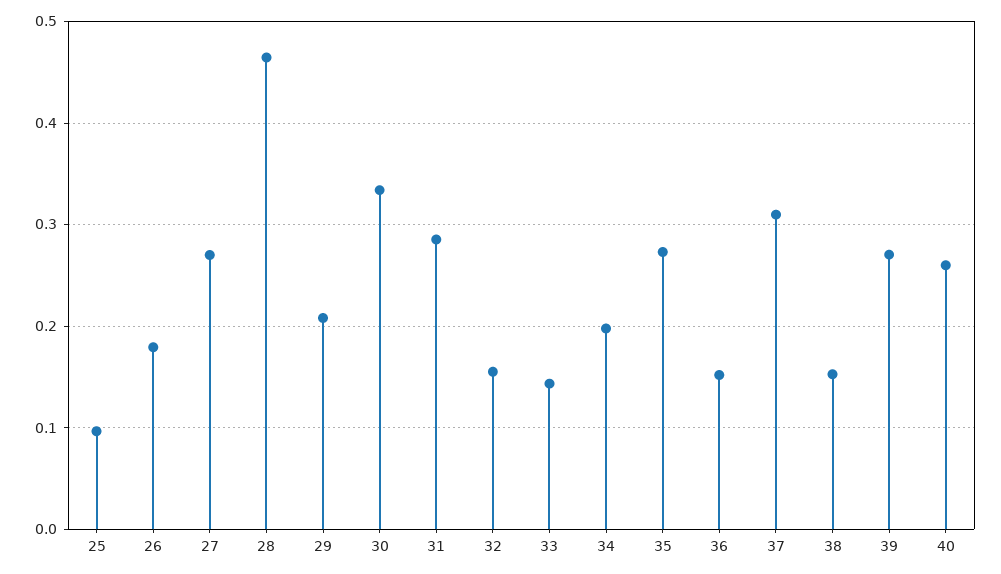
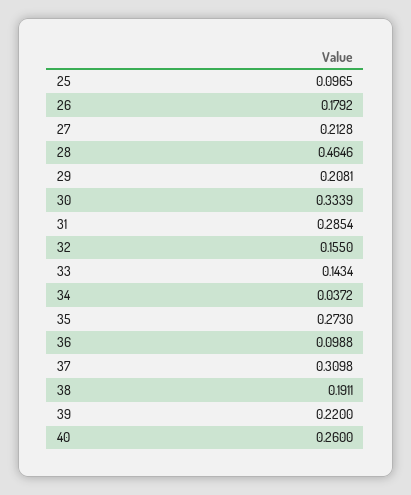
27: 0.27 -> 0.2128
34: 0.2 -> 0.0372
36: 0.15 -> 0.0988
38: 0.15 -> 0.1911
39: 0.27 -> 0.22

